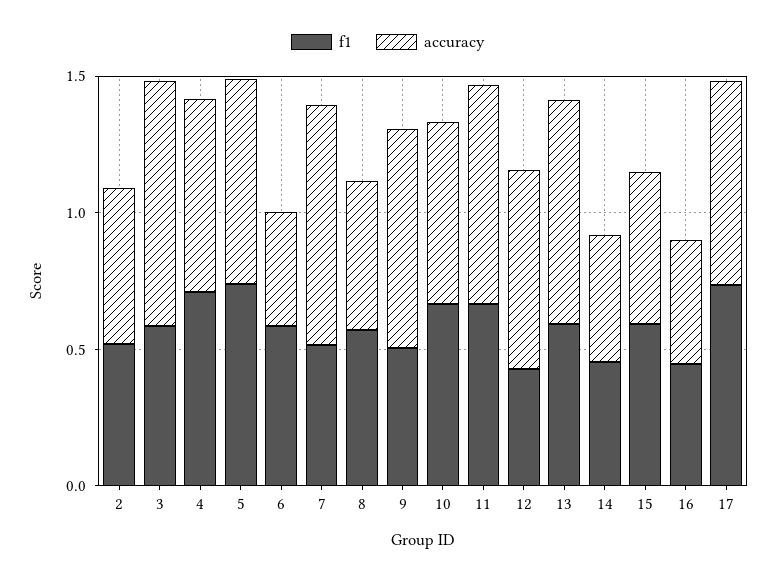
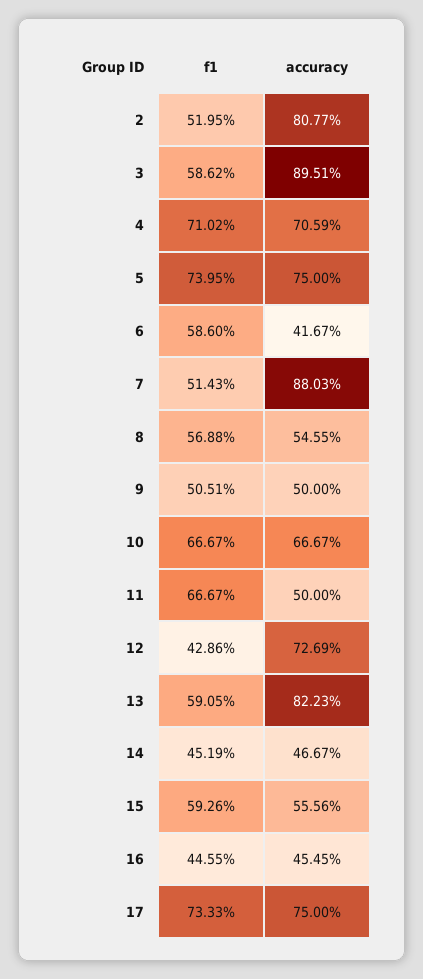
accuracy, 2: 0.6 -> 0.8077
accuracy, 9: 0.8 -> 0.5
accuracy, 11: 0.8 -> 0.5

